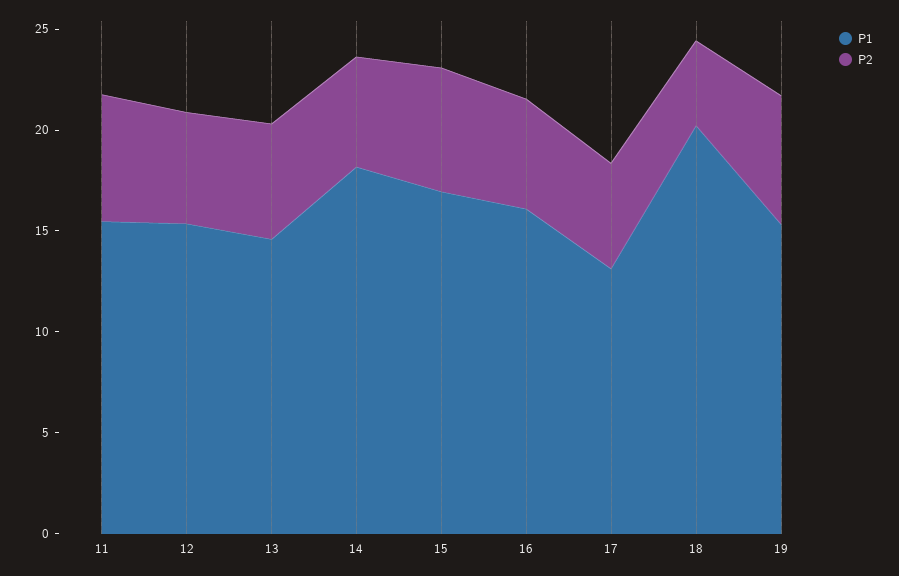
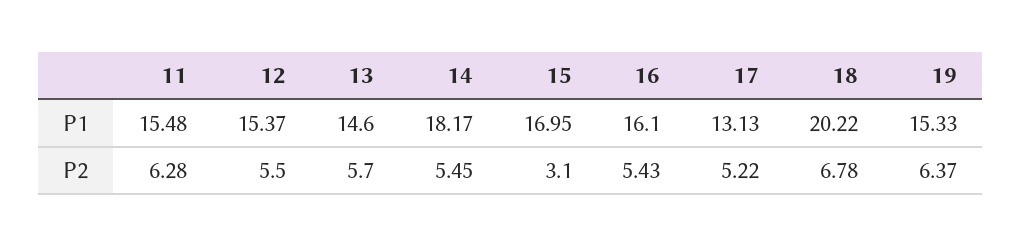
P2, 15: 6 -> 3.1
P2, 18: 4 -> 6.78

